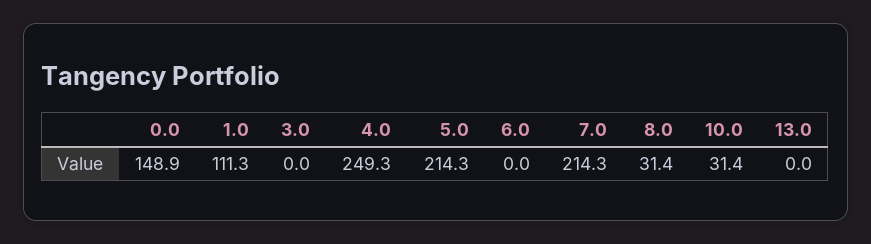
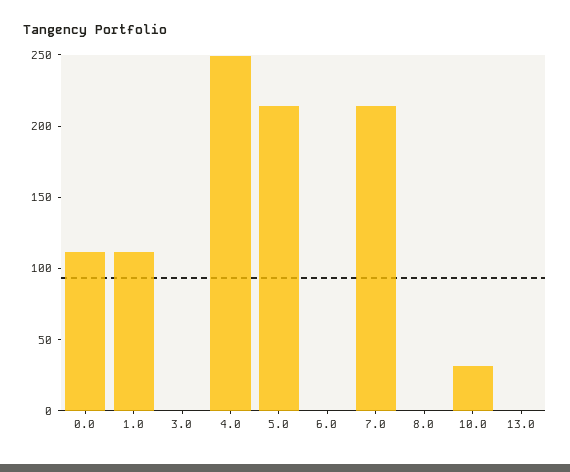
0.0: 148.9 -> 110
8.0: 31.4 -> 0

